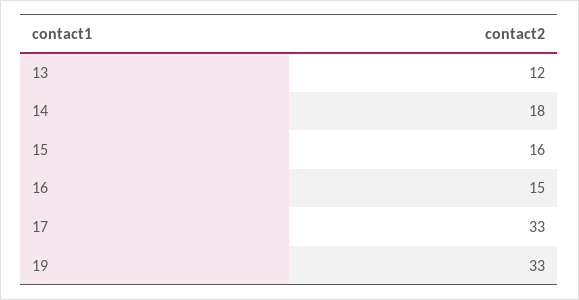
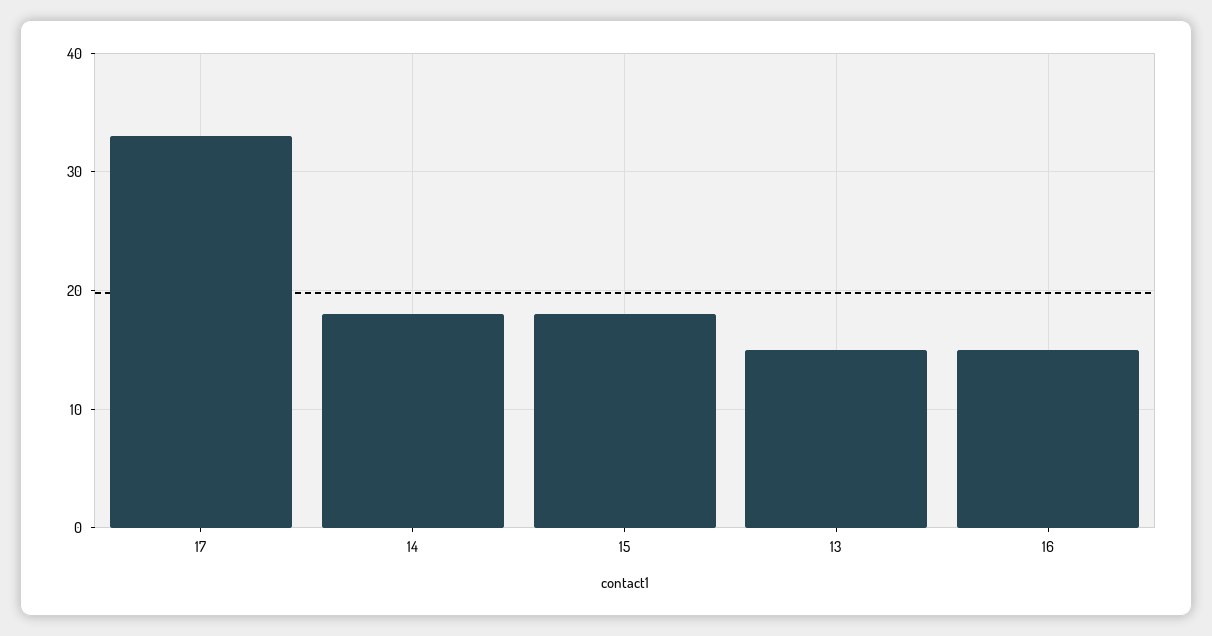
13: 12 -> 15
15: 16 -> 18
19: 33 -> none

